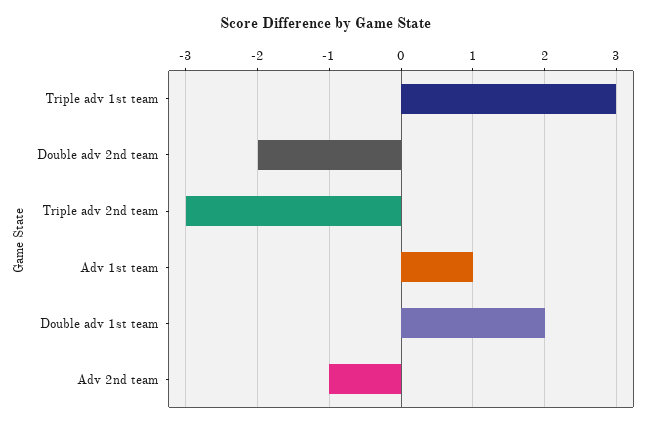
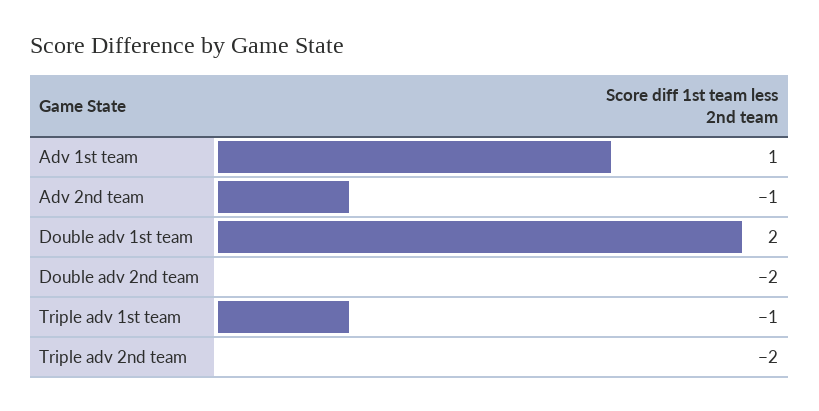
Triple adv 1st team: 3 -> -1
Triple adv 2nd team: -3 -> -2

